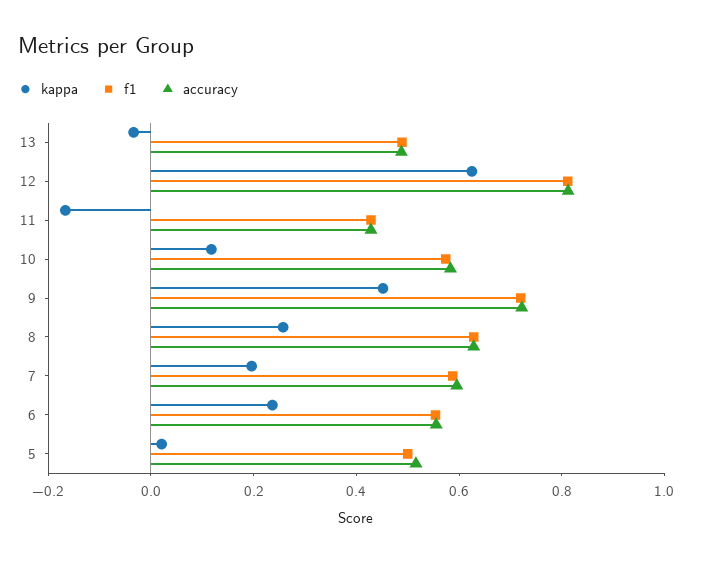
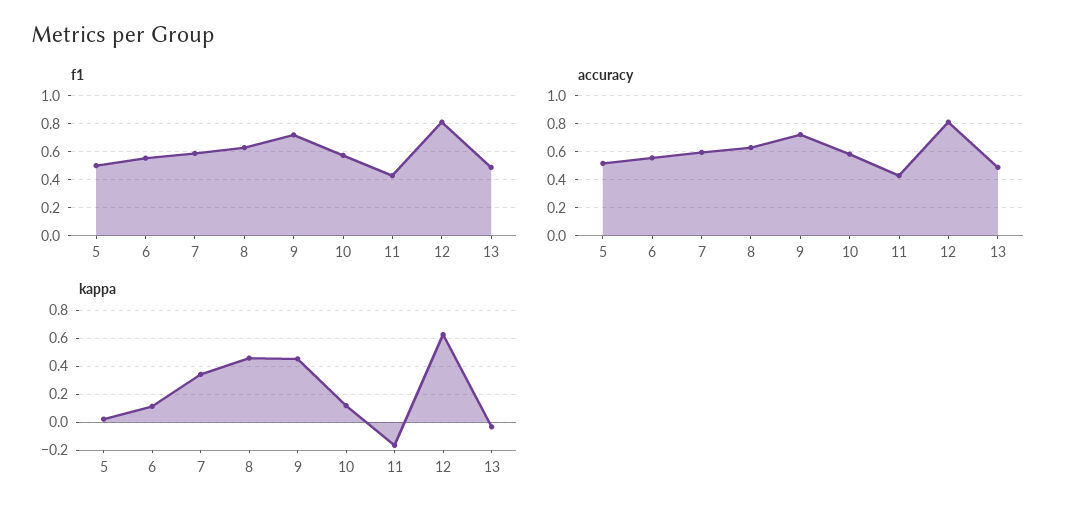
kappa, 8: 0.25 -> 0.45
kappa, 7: 0.2 -> 0.35
kappa, 6: 0.25 -> 0.1

